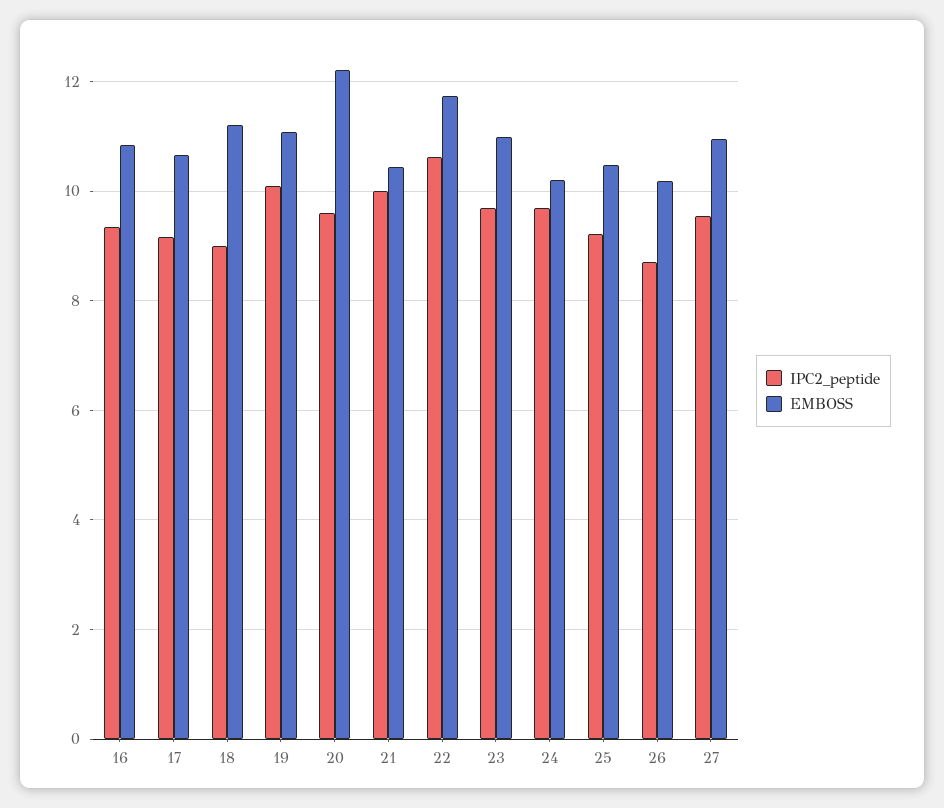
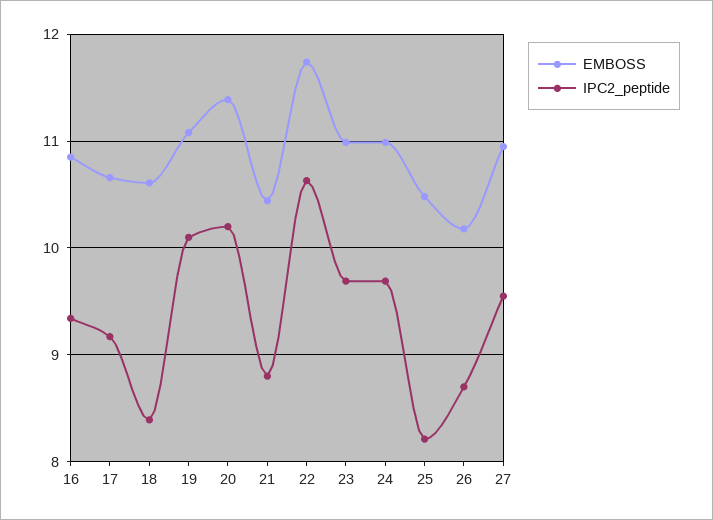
IPC2_peptide, 18: 9 -> 8.4
EMBOSS, 18: 11.2 -> 10.6
IPC2_peptide, 20: 9.6 -> 10.2
EMBOSS, 20: 12.2 -> 11.4
IPC2_peptide, 21: 10 -> 8.8
EMBOSS, 24: 10.2 -> 11
IPC2_peptide, 25: 9.2 -> 8.2

